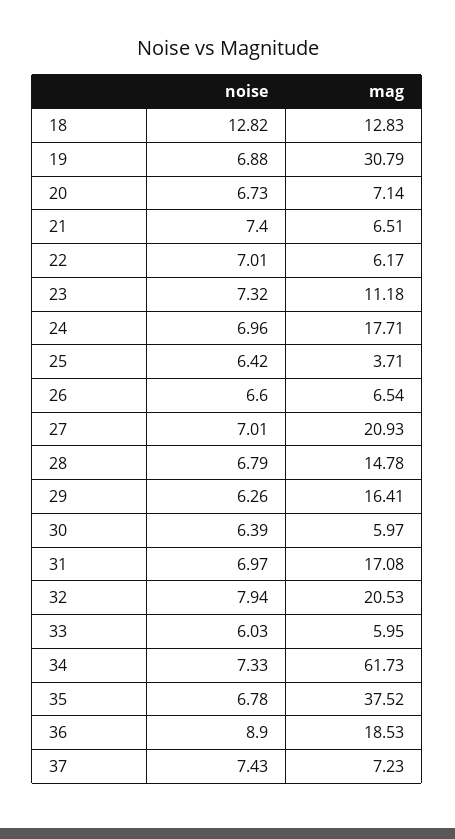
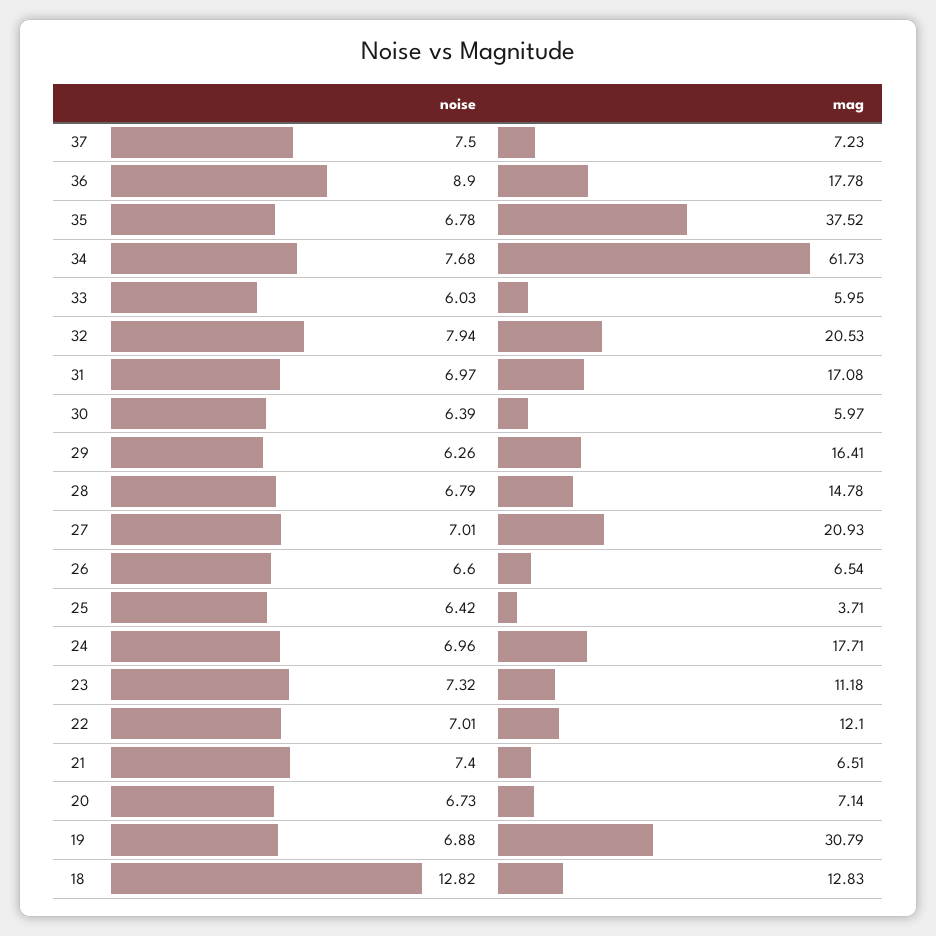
mag, 22: 6.17 -> 12.1
noise, 34: 7.33 -> 7.68
mag, 36: 18.53 -> 17.78
noise, 37: 7.43 -> 7.5

